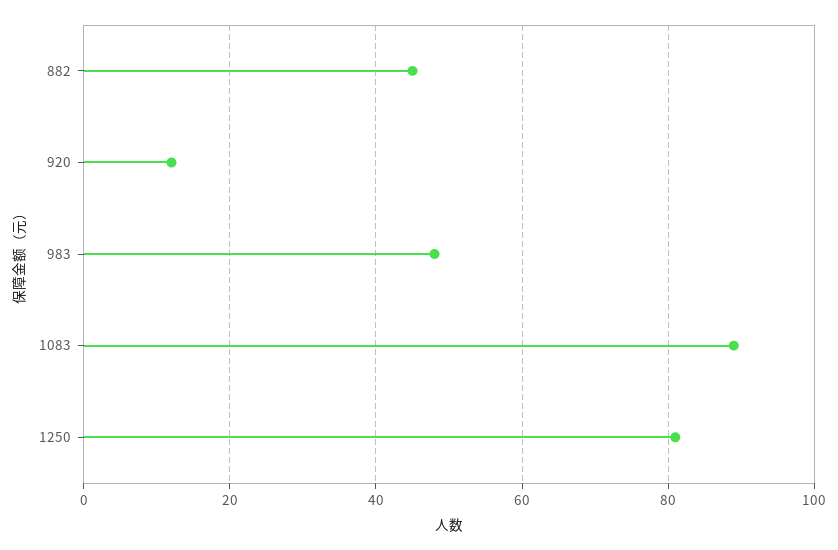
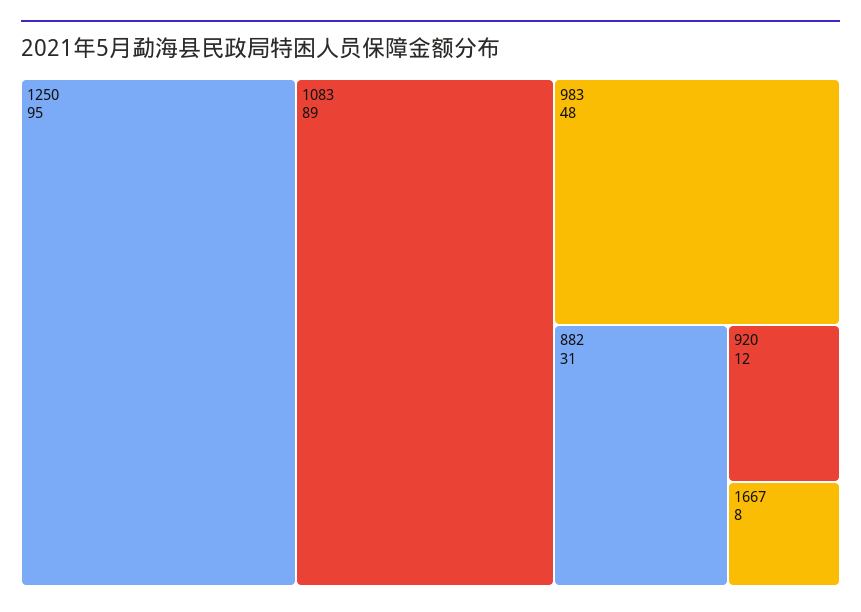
882: 45 -> 31
1250: 80 -> 95
1667: none -> 8

